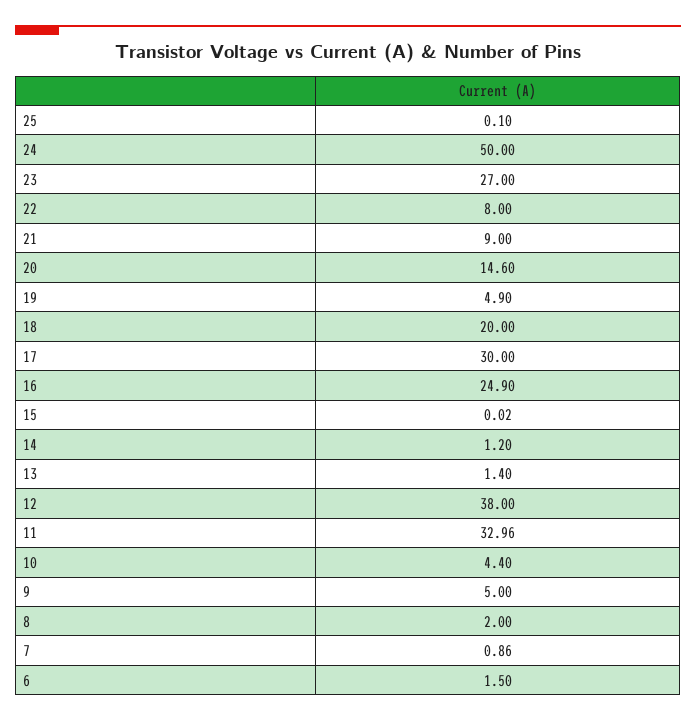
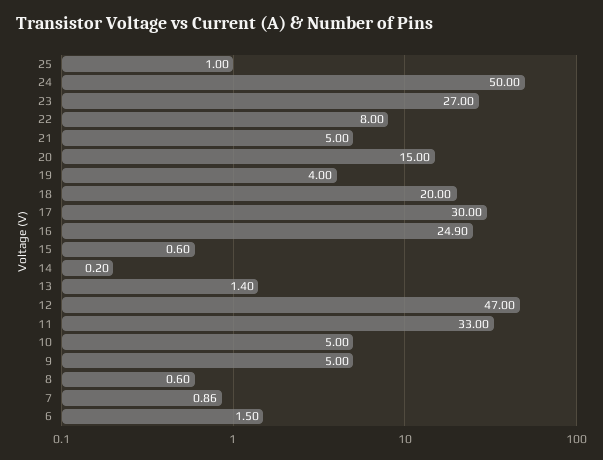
25: 0.1 -> 1
21: 9 -> 5
20: 14.6 -> 15
19: 4.9 -> 4
15: 0.02 -> 0.6
14: 1.2 -> 0.2
12: 38 -> 47
11: 32.96 -> 33
10: 4.4 -> 5
8: 2 -> 0.6

